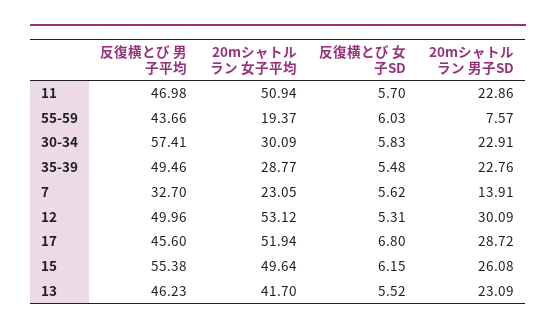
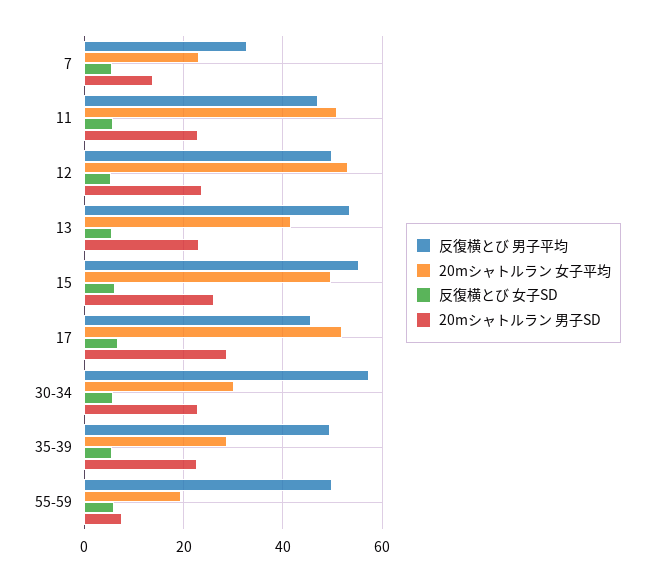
反復横とび 男子平均, 55-59: 43.66 -> 50
20mシャトルラン 男子SD, 12: 30.09 -> 24
反復横とび 男子平均, 13: 46.23 -> 54

